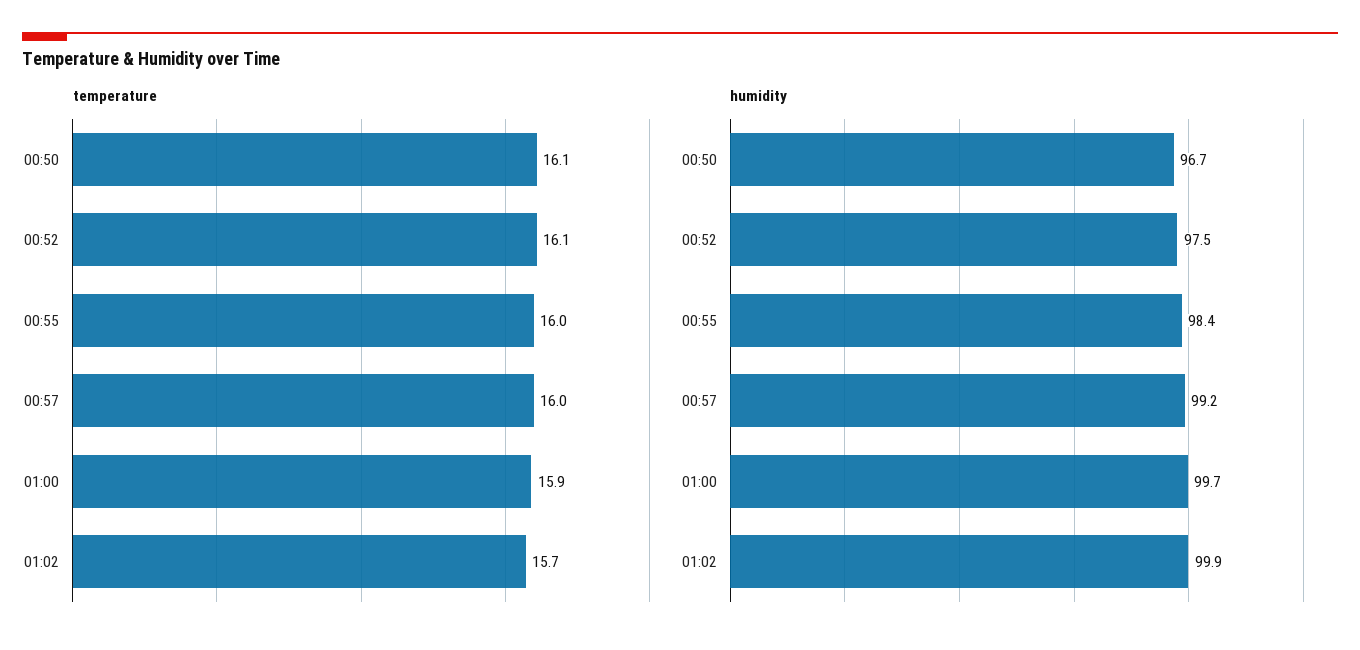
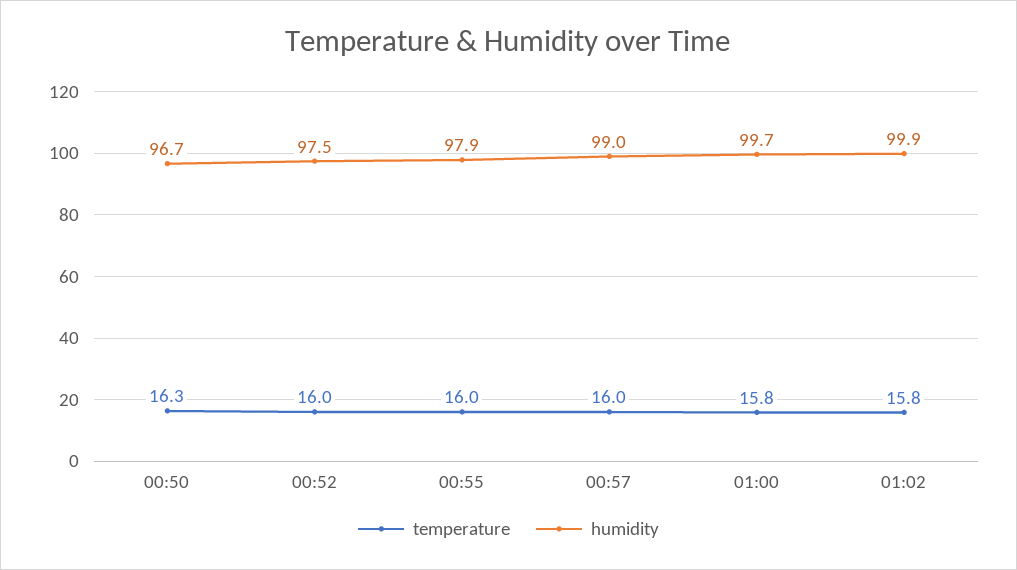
temperature, 00:50: 16.1 -> 16.3
temperature, 00:52: 16.1 -> 16
temperature, 01:00: 15.9 -> 15.8
temperature, 01:02: 15.7 -> 15.8
humidity, 00:55: 98.4 -> 97.9
humidity, 00:57: 99.2 -> 99

